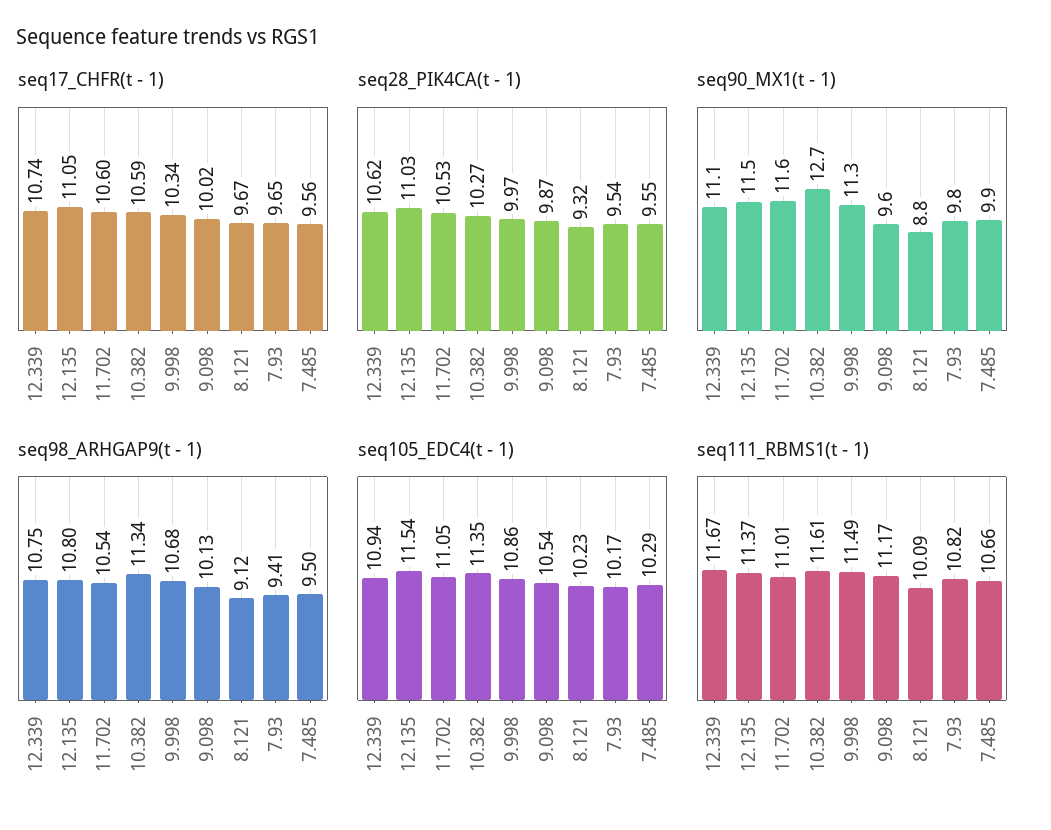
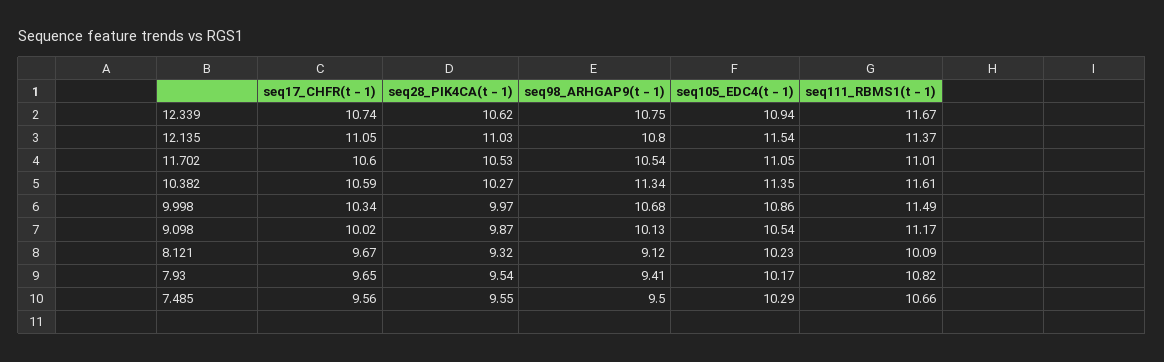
seq90_MX1(t - 1), 12.339: 11.1 -> none
seq90_MX1(t - 1), 12.135: 11.5 -> none
seq90_MX1(t - 1), 11.702: 11.6 -> none
seq90_MX1(t - 1), 10.382: 12.7 -> none
seq90_MX1(t - 1), 9.998: 11.3 -> none
seq90_MX1(t - 1), 9.098: 9.6 -> none
seq90_MX1(t - 1), 8.121: 8.8 -> none
seq90_MX1(t - 1), 7.93: 9.8 -> none
seq90_MX1(t - 1), 7.485: 9.9 -> none

